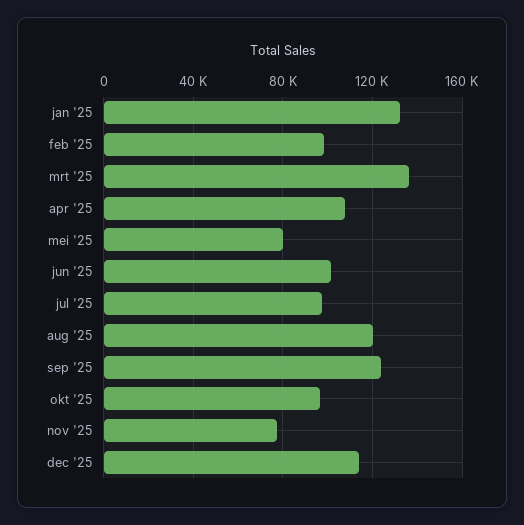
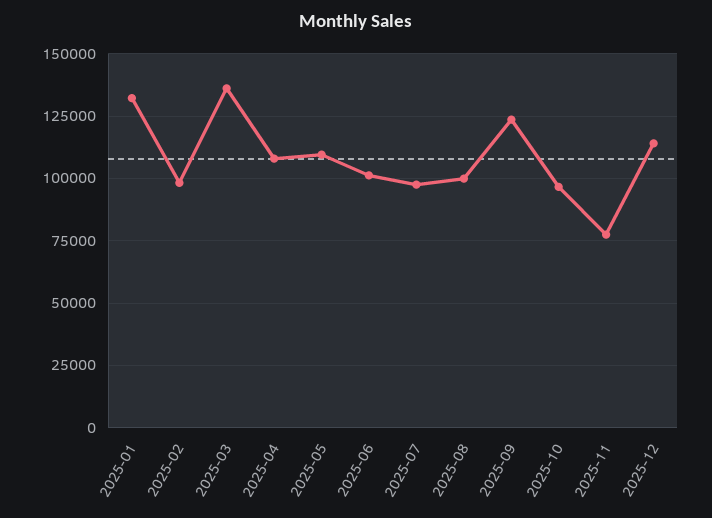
mei '25: 80000 -> 110000
aug '25: 120000 -> 100000

